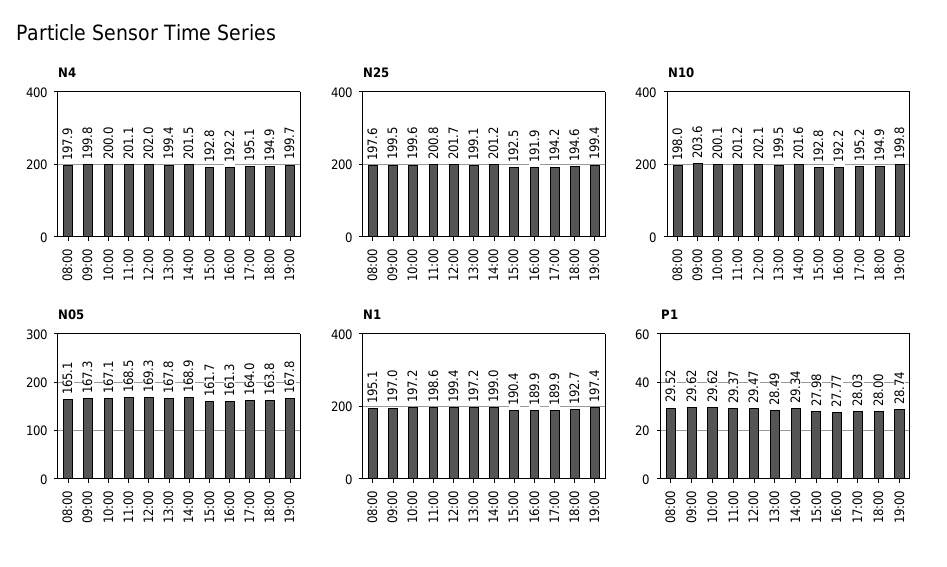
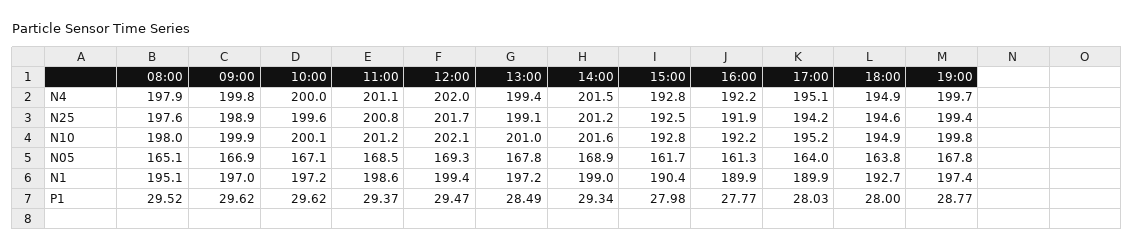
N25, 09:00: 199.5 -> 198.9
N10, 09:00: 203.6 -> 199.9
N10, 13:00: 199.5 -> 201
N05, 09:00: 167.3 -> 166.9
P1, 19:00: 28.74 -> 28.77

